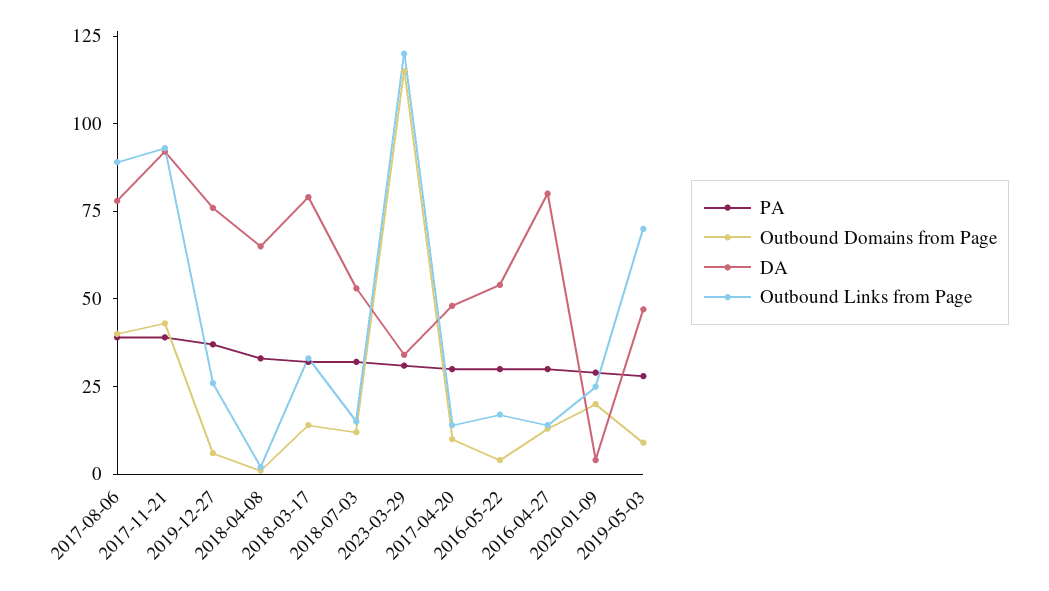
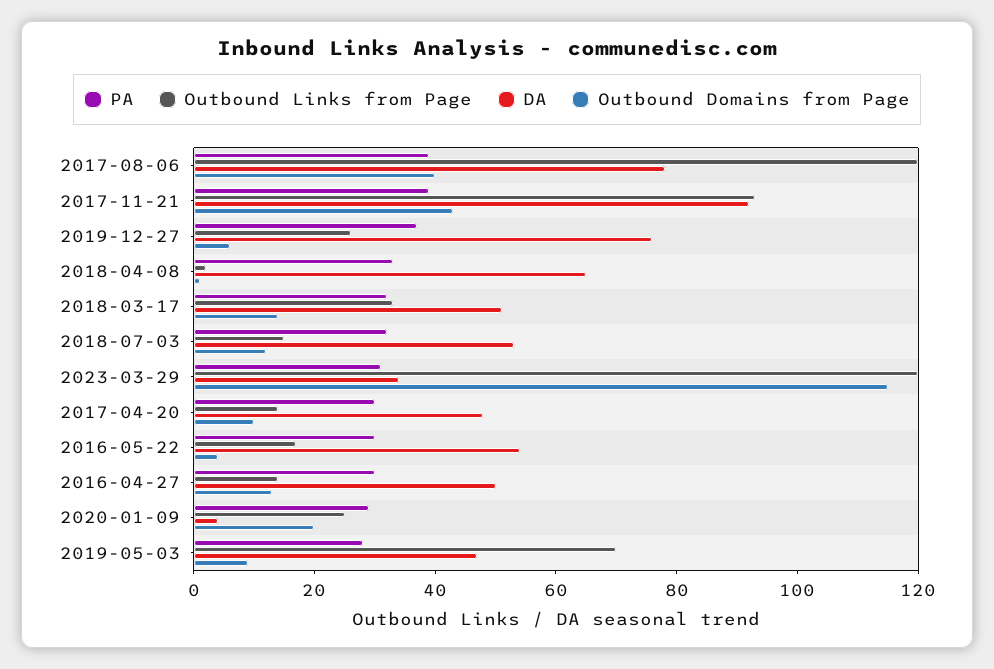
Outbound Links from Page, 2017-08-06: 90 -> 120
DA, 2018-03-17: 80 -> 50
DA, 2016-04-27: 80 -> 50

